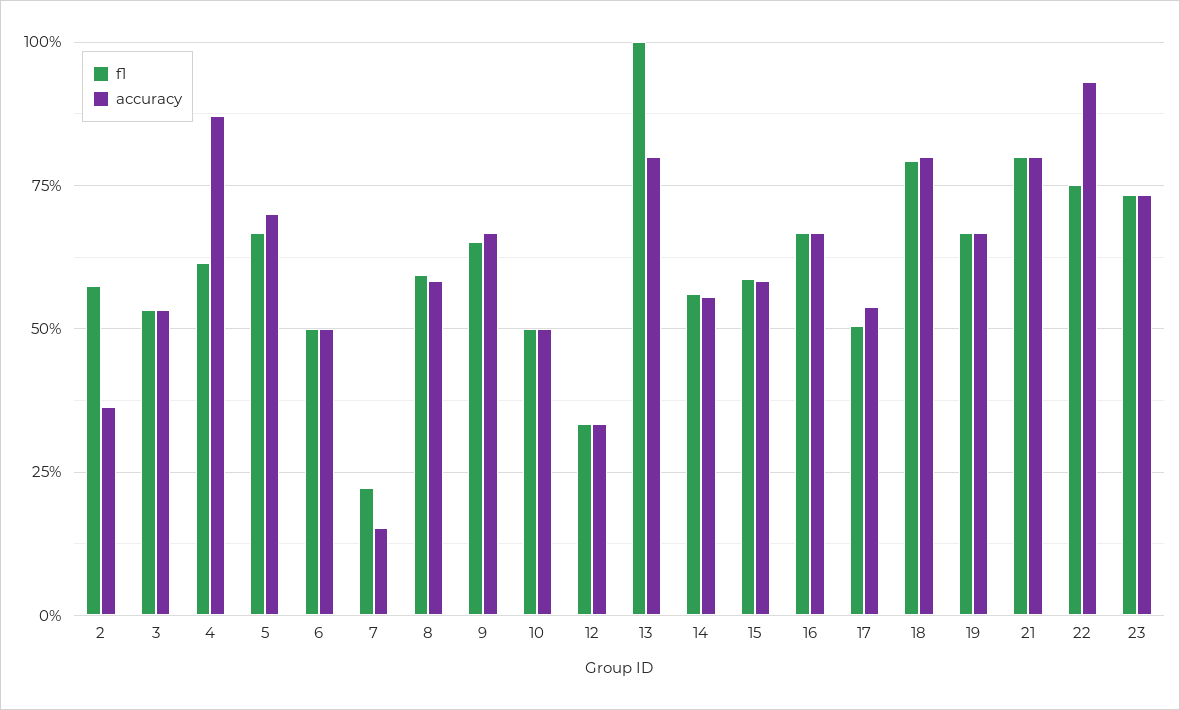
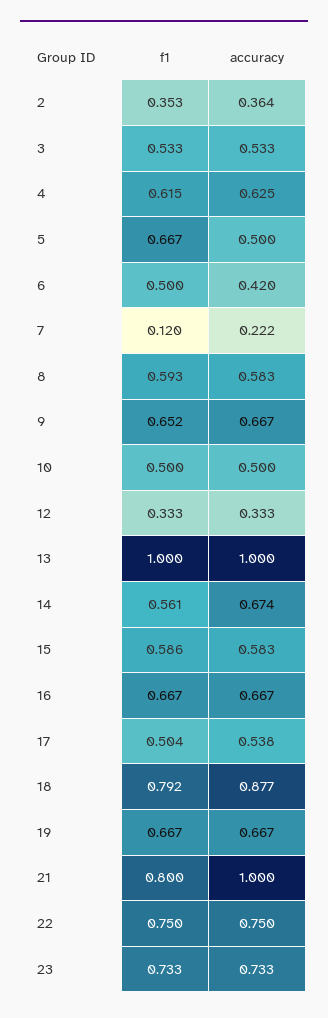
f1, 2: 0.575 -> 0.353
accuracy, 4: 0.875 -> 0.625
accuracy, 5: 0.7 -> 0.5
accuracy, 6: 0.5 -> 0.42
f1, 7: 0.225 -> 0.12
accuracy, 7: 0.15 -> 0.222
accuracy, 13: 0.8 -> 1
accuracy, 14: 0.55 -> 0.674
accuracy, 18: 0.8 -> 0.877
accuracy, 21: 0.8 -> 1
accuracy, 22: 0.925 -> 0.75

